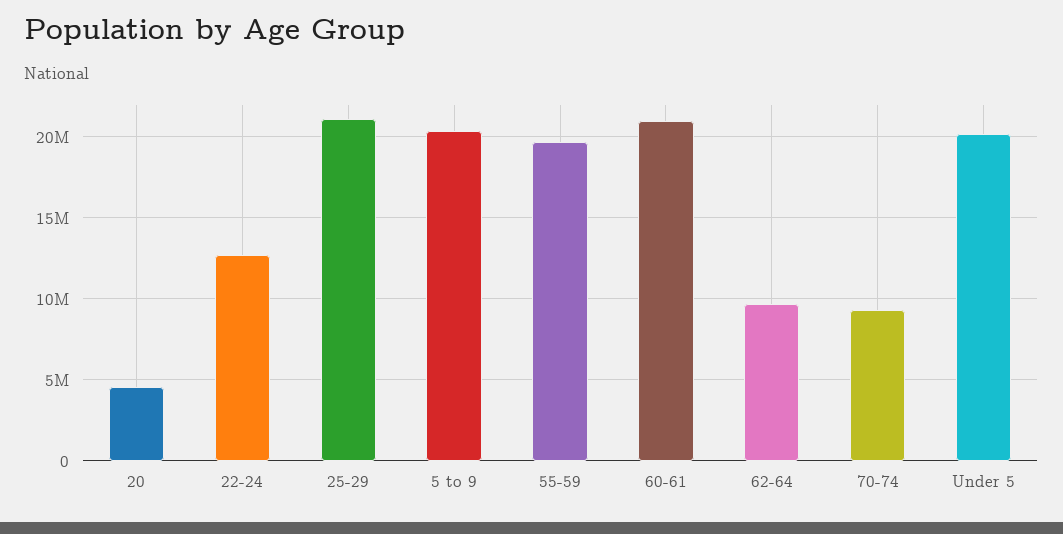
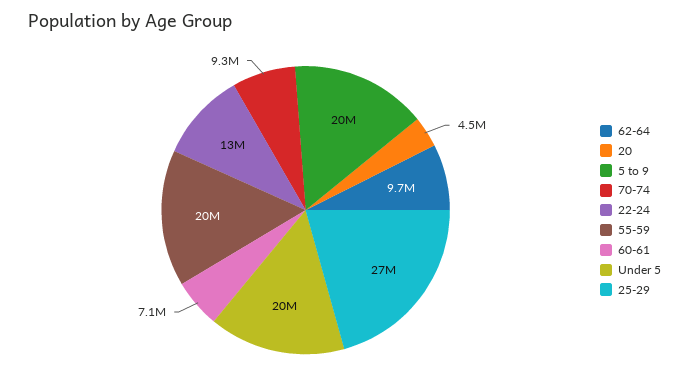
25-29: 21000000 -> 27000000
60-61: 21000000 -> 7100000

